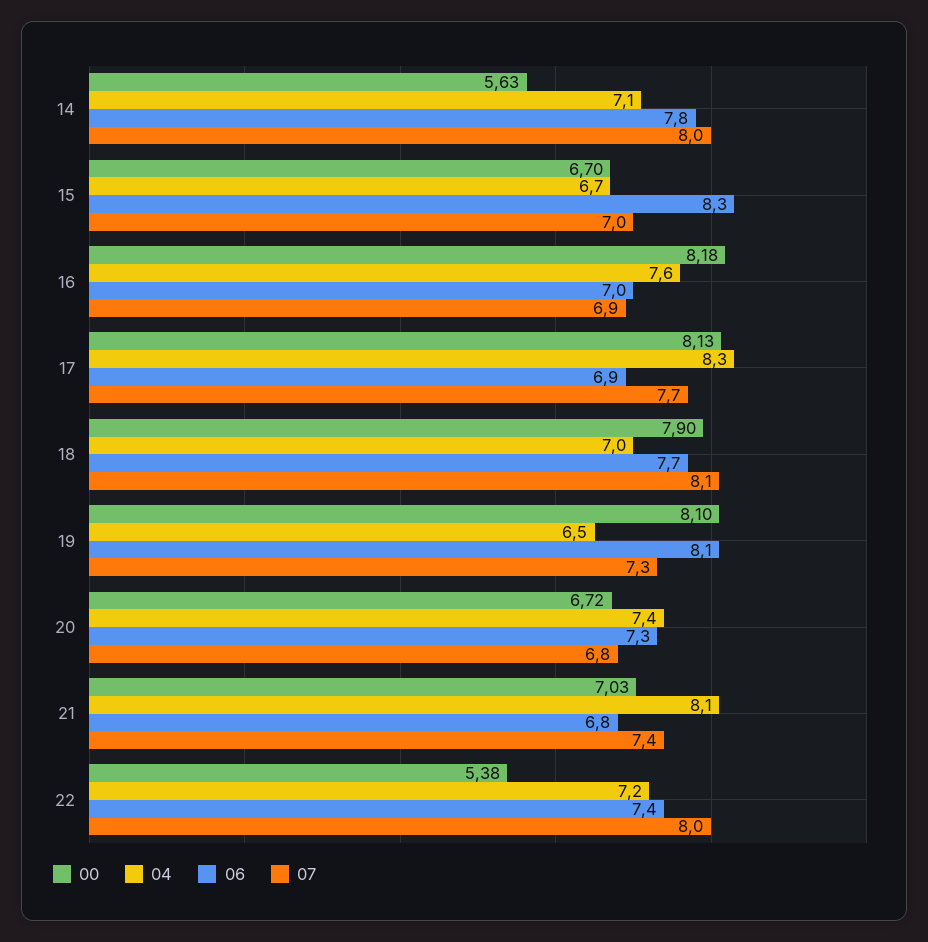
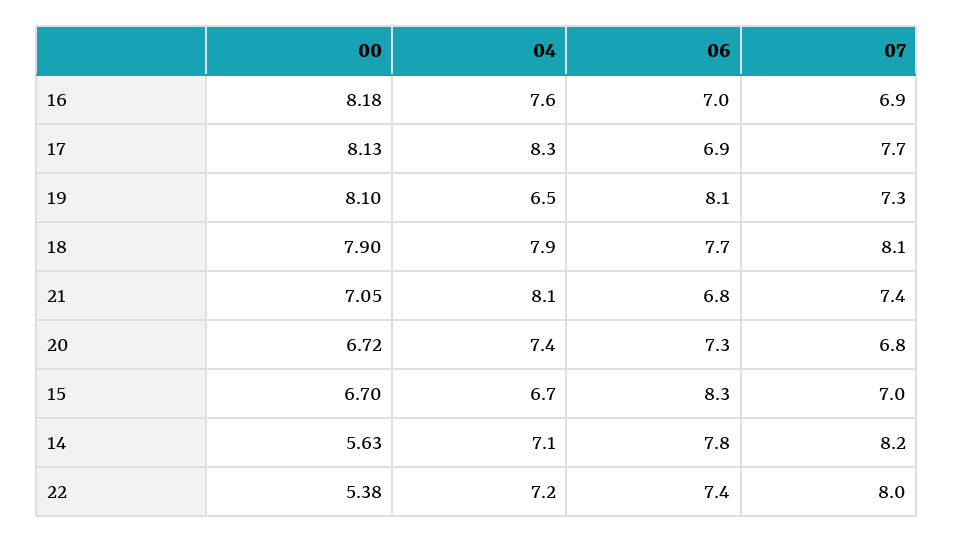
07, 14: 8 -> 8.2
04, 18: 7 -> 7.9
00, 21: 7.03 -> 7.05

